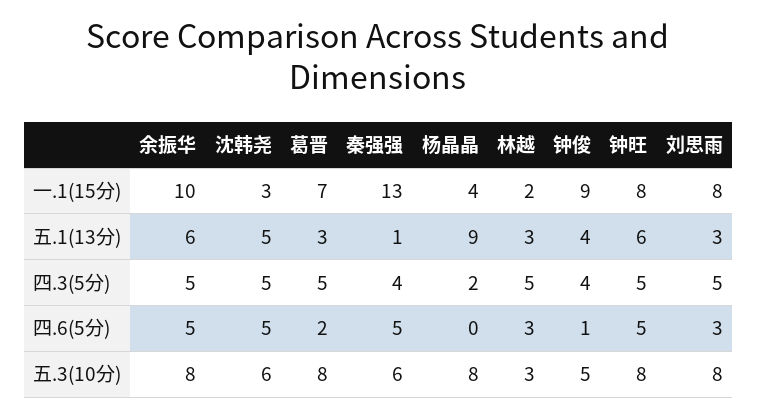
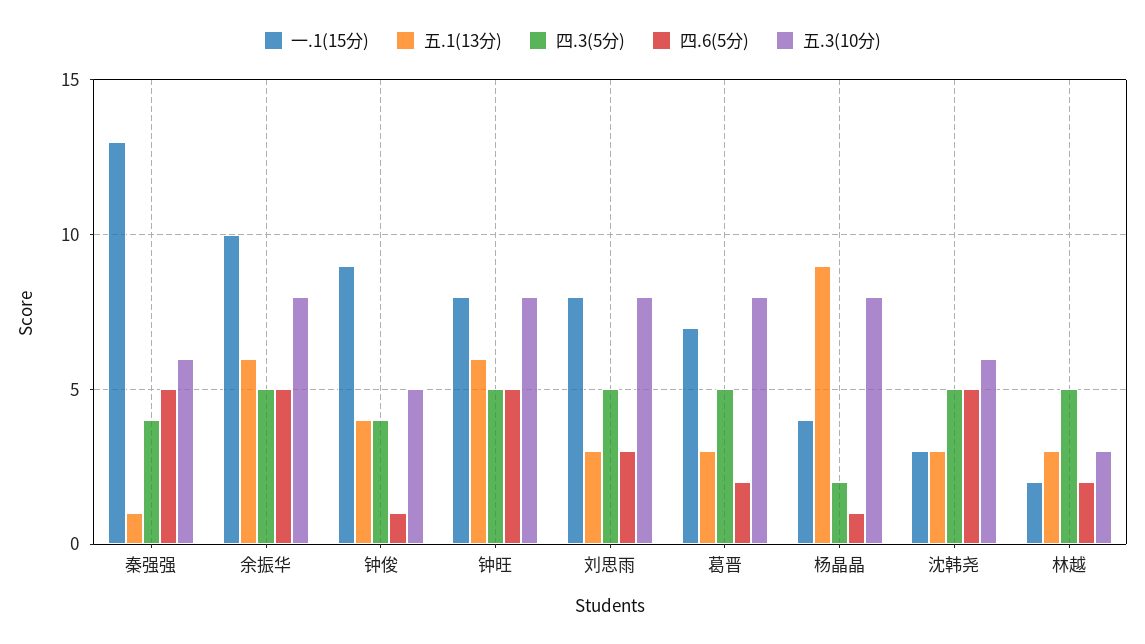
五.1(13分), 沈韩尧: 5 -> 3
四.6(5分), 杨晶晶: 0 -> 1
四.6(5分), 林越: 3 -> 2

